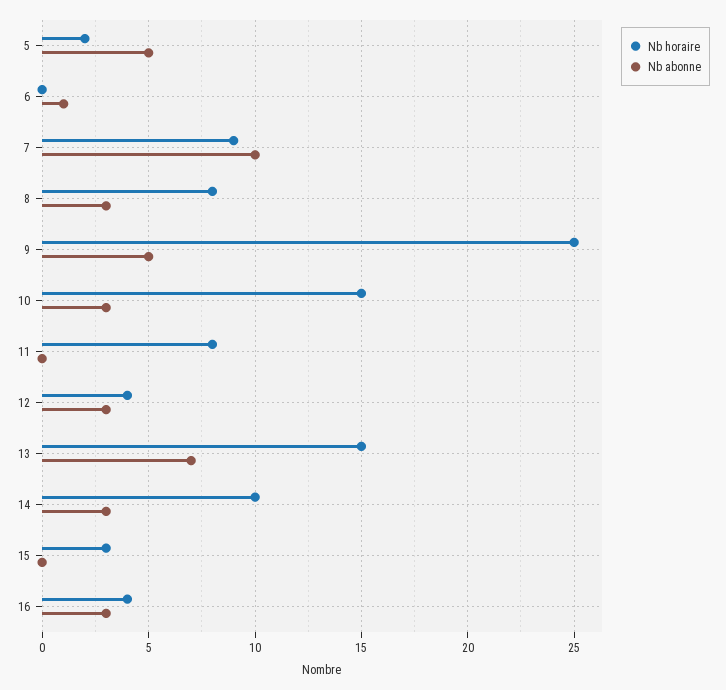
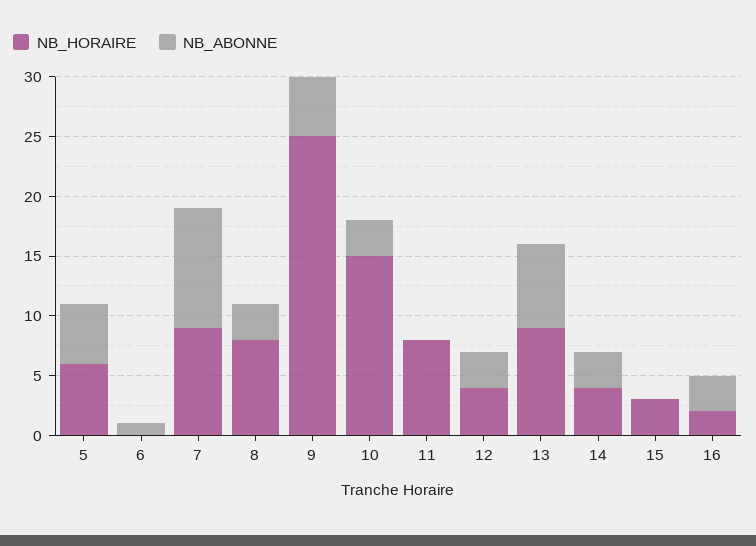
Nb horaire, 5: 2 -> 6
Nb horaire, 13: 15 -> 9
Nb horaire, 14: 10 -> 4
Nb horaire, 16: 4 -> 2

